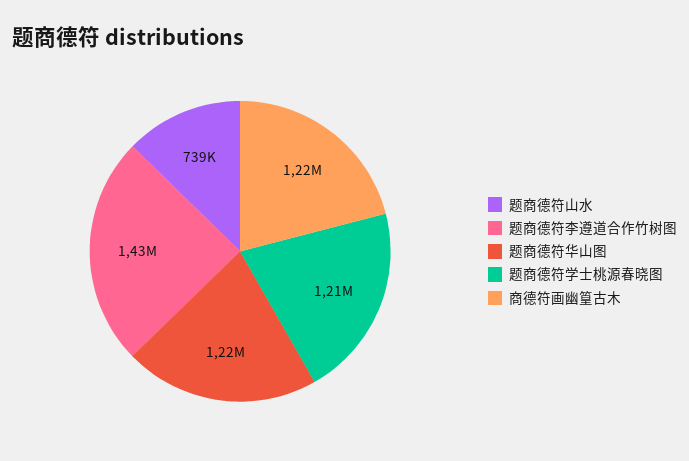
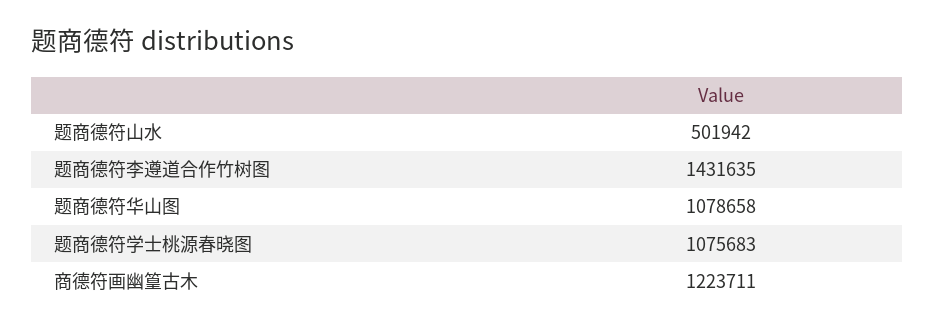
题商德符山水: 739000 -> 501942
题商德符华山图: 1220000 -> 1078658
题商德符学士桃源春晓图: 1210000 -> 1075683

